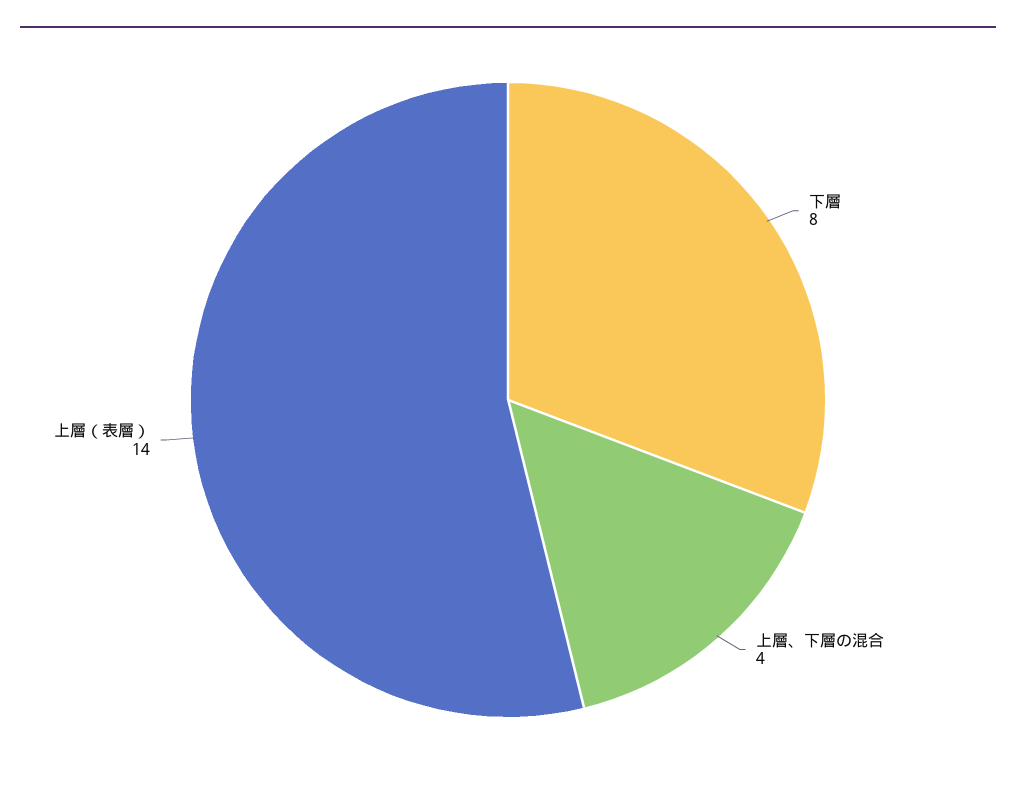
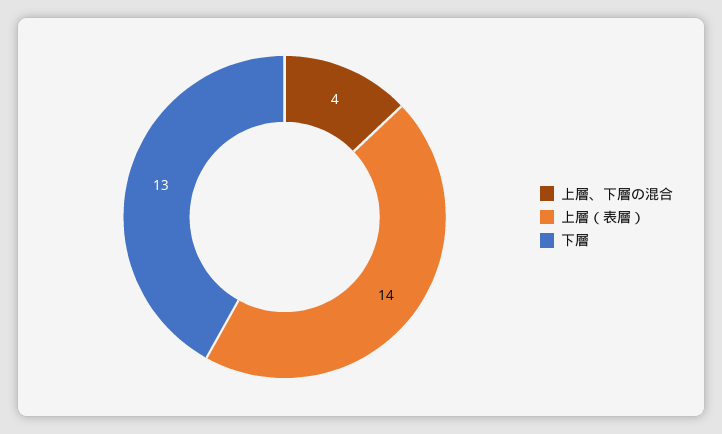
下層: 8 -> 13

